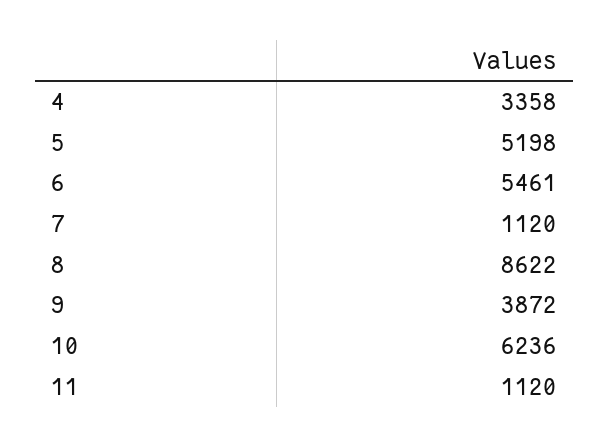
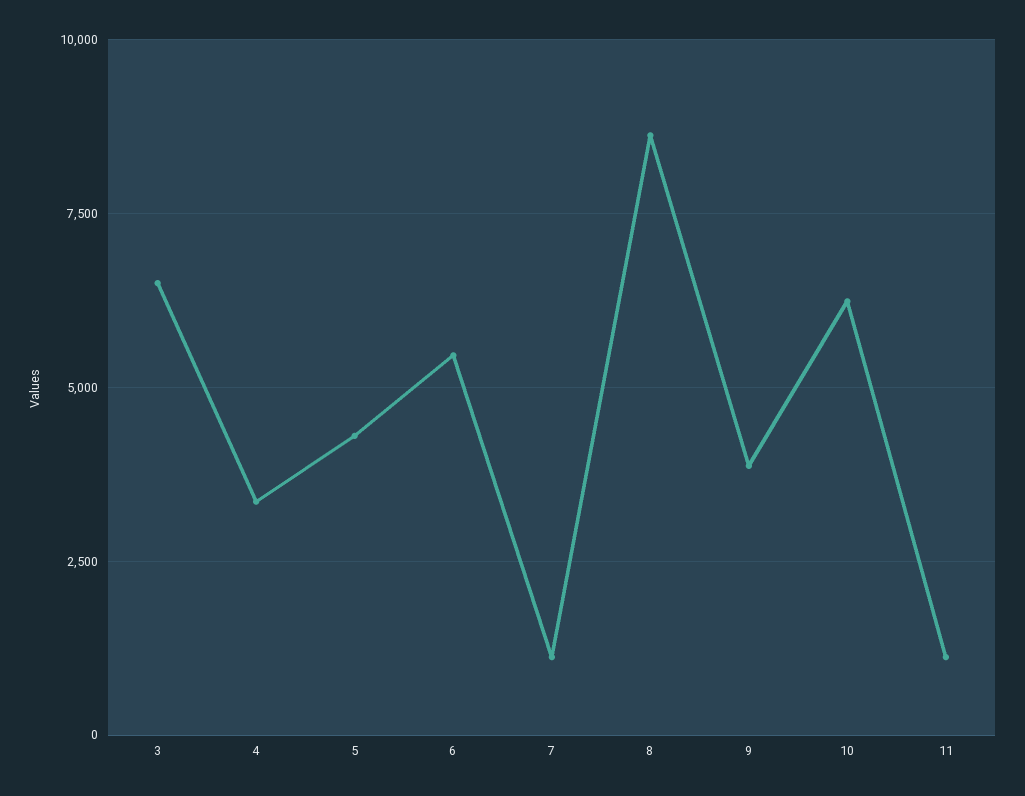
5: 5198 -> 4250
3: none -> 6500

